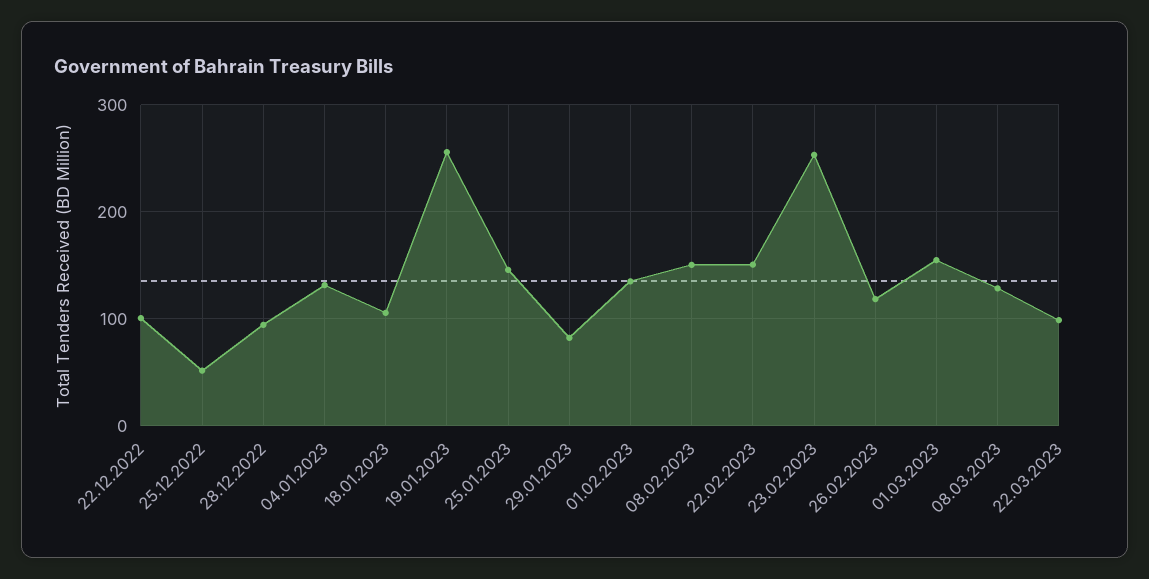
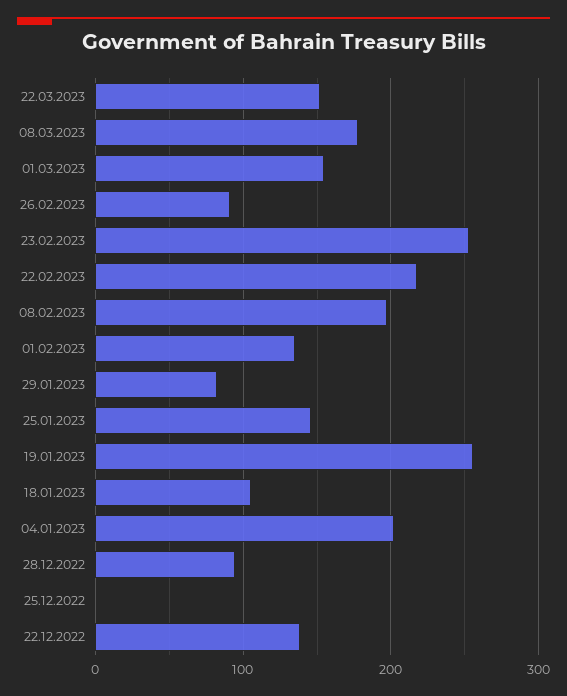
22.12.2022: 100 -> 140
25.12.2022: 50 -> 0
04.01.2023: 130 -> 200
08.02.2023: 150 -> 200
22.02.2023: 150 -> 220
26.02.2023: 120 -> 90
08.03.2023: 130 -> 180
22.03.2023: 100 -> 150

